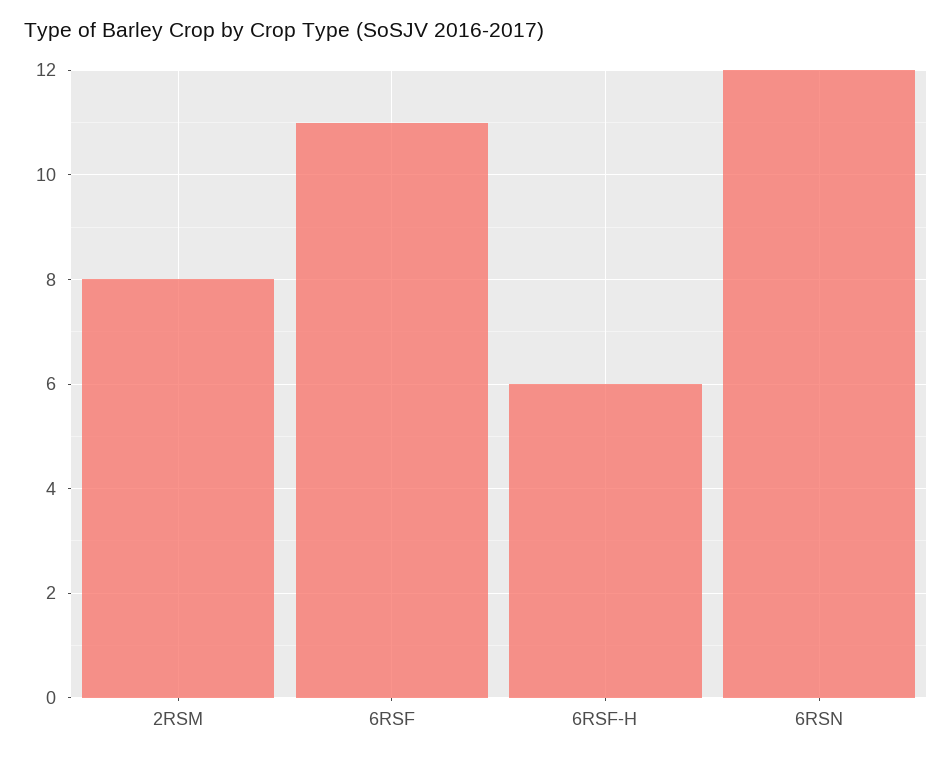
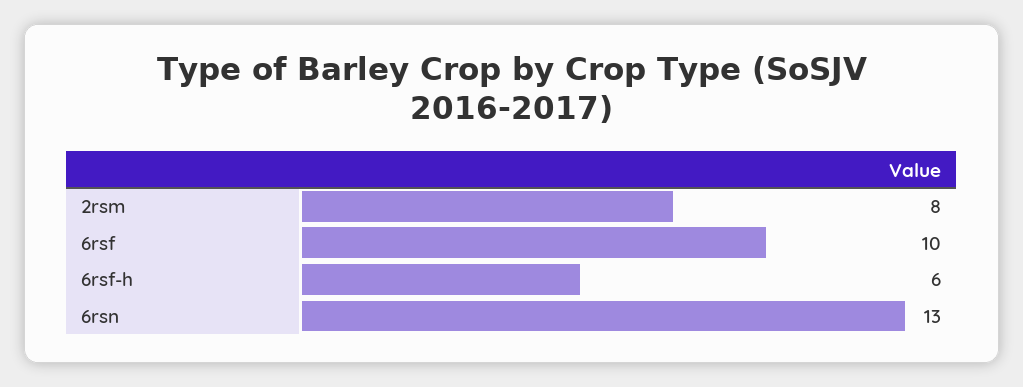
6RSF: 11 -> 10
6RSN: 12 -> 13

